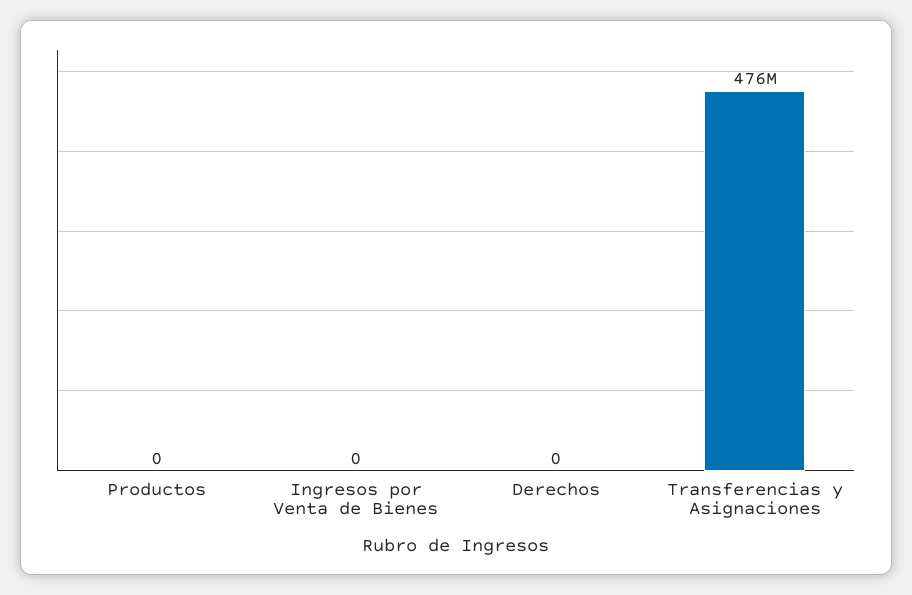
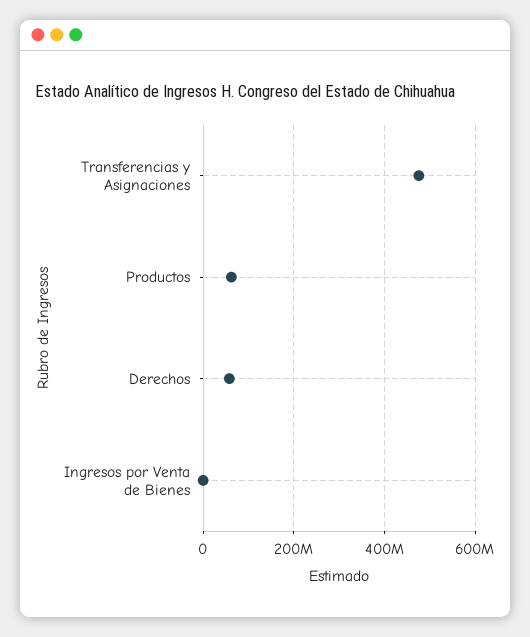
Productos: 0 -> 60000000
Derechos: 0 -> 60000000

